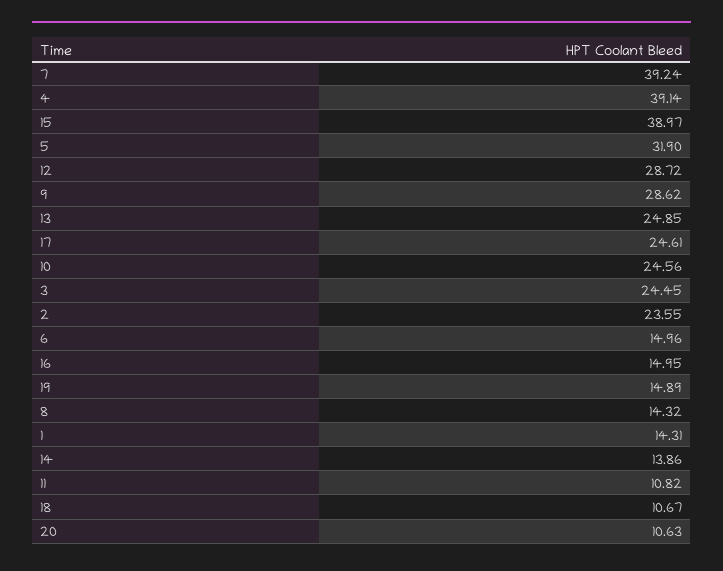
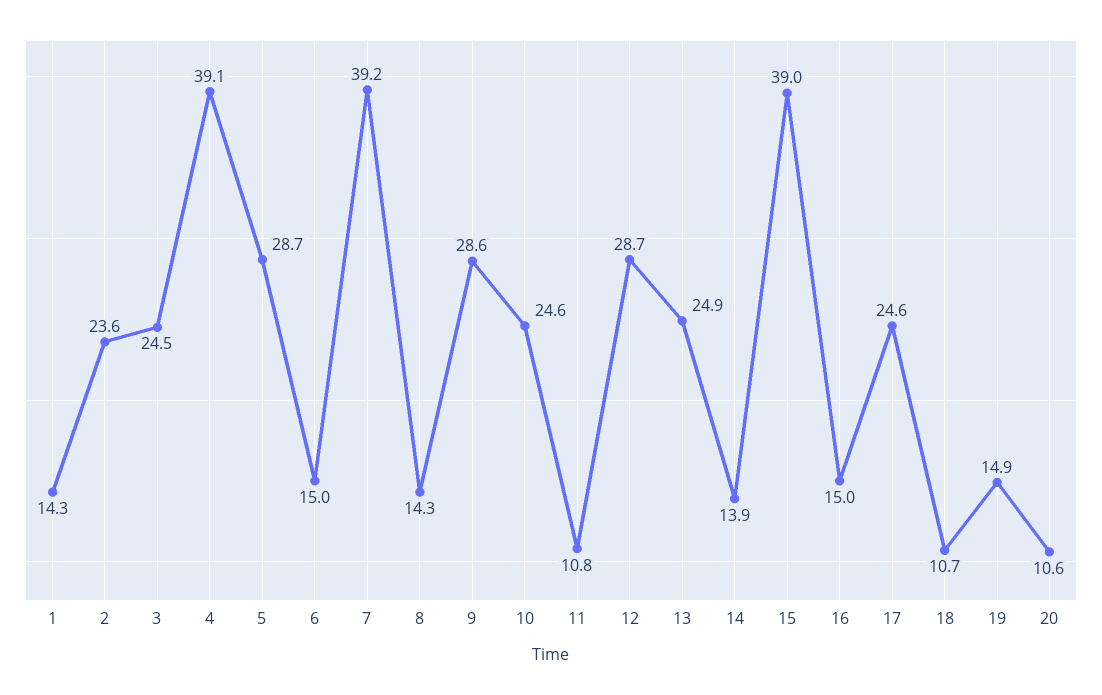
5: 31.9 -> 28.7

